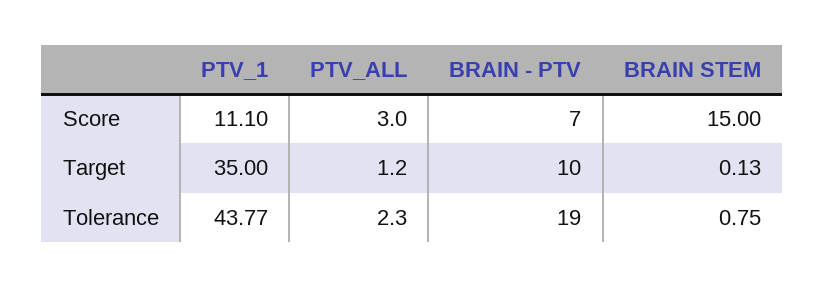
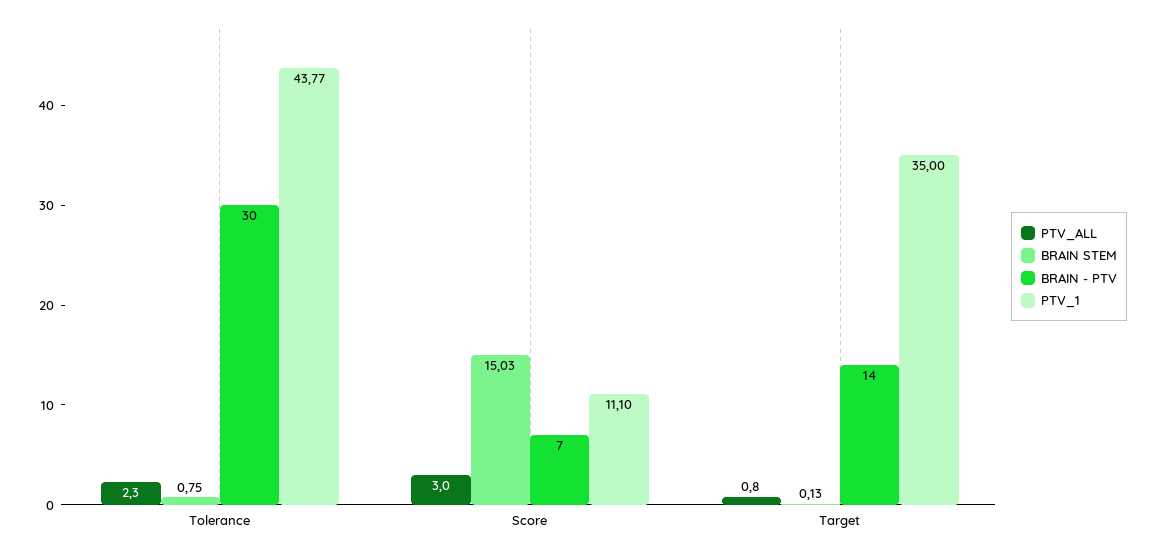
BRAIN STEM, Score: 15 -> 15.03
PTV_ALL, Target: 1.2 -> 0.8
BRAIN - PTV, Target: 10 -> 14
BRAIN - PTV, Tolerance: 19 -> 30

